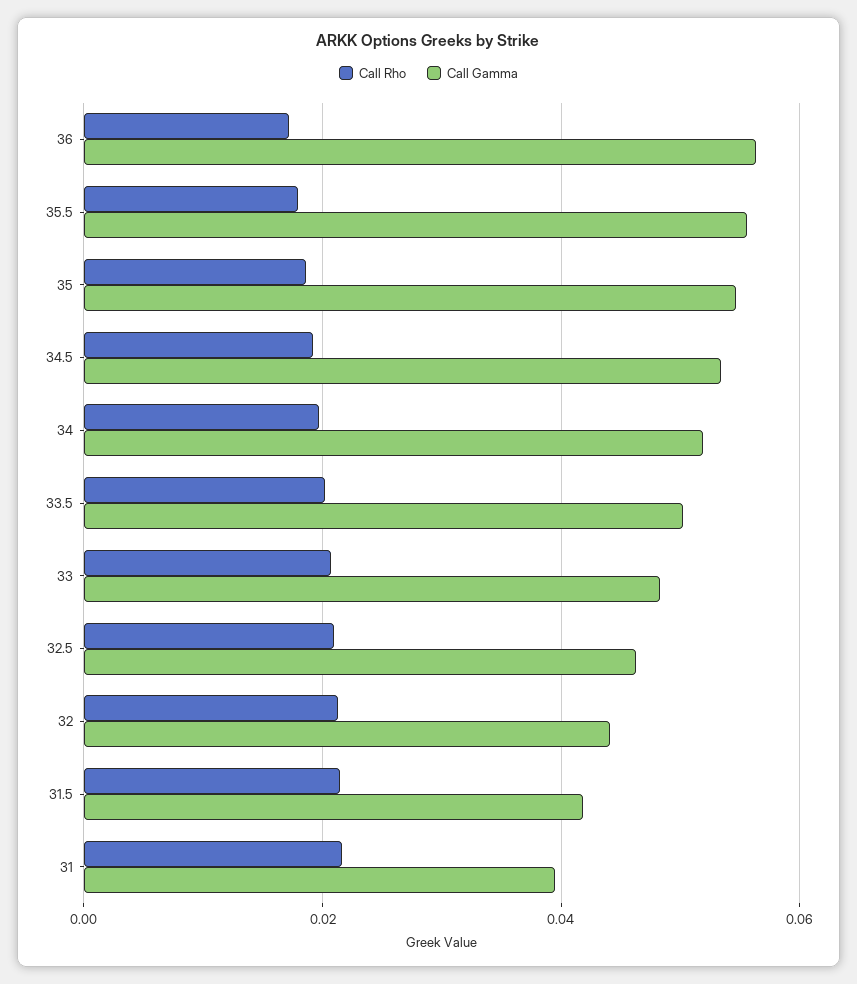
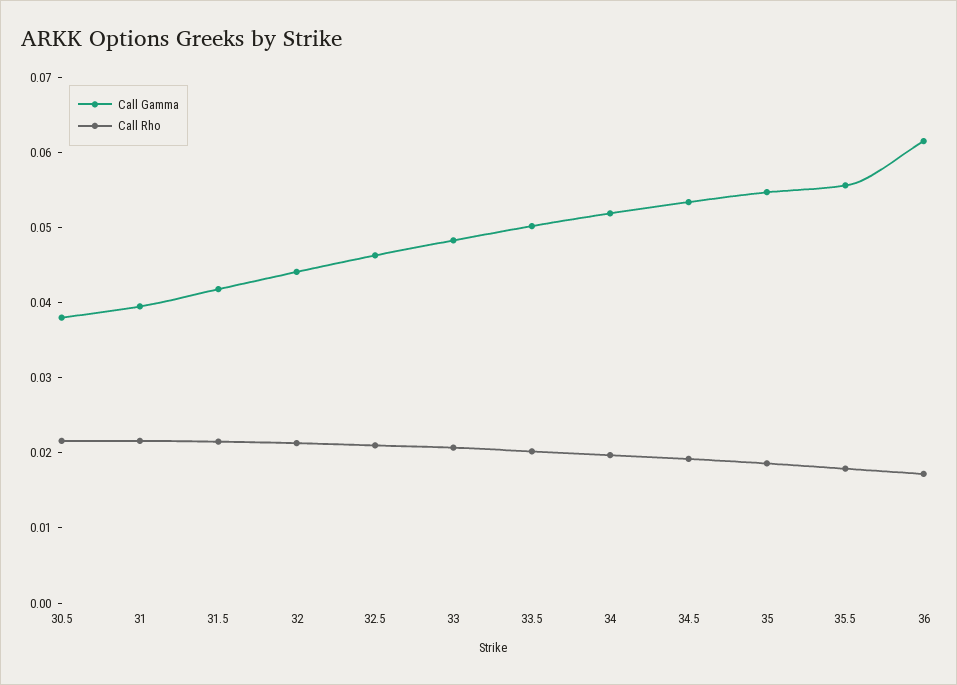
Call Gamma, 36: 0.056 -> 0.062
Call Gamma, 30.5: none -> 0.038
Call Rho, 30.5: none -> 0.022

